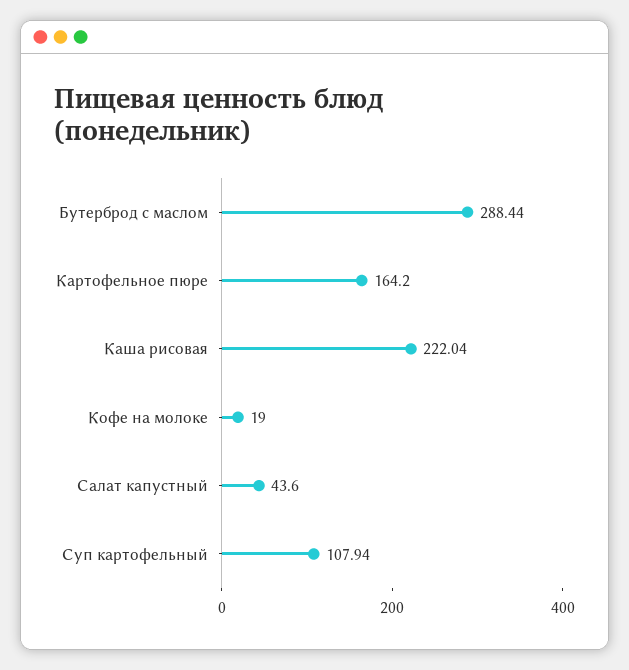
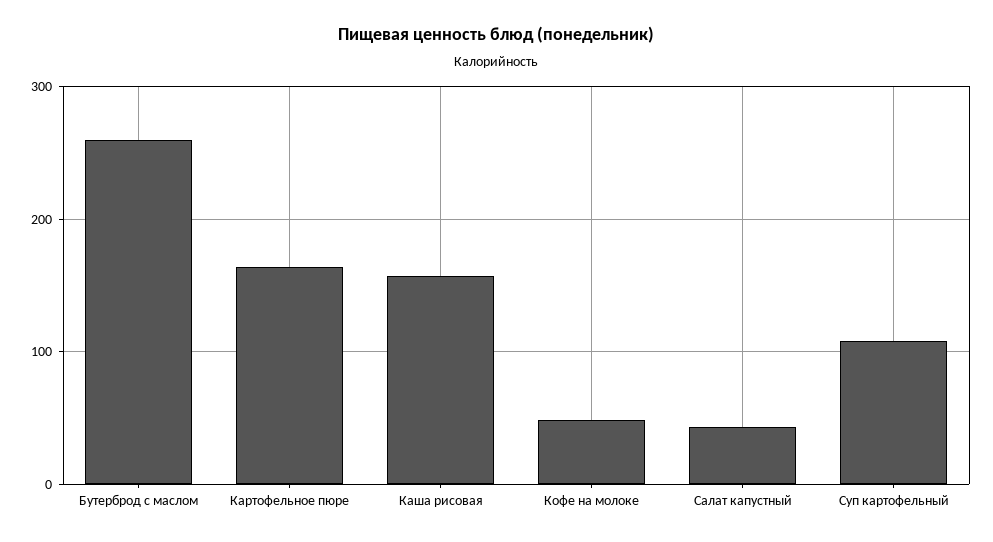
Бутерброд с маслом: 288.44 -> 260
Каша рисовая: 222.04 -> 160
Кофе на молоке: 19 -> 50

